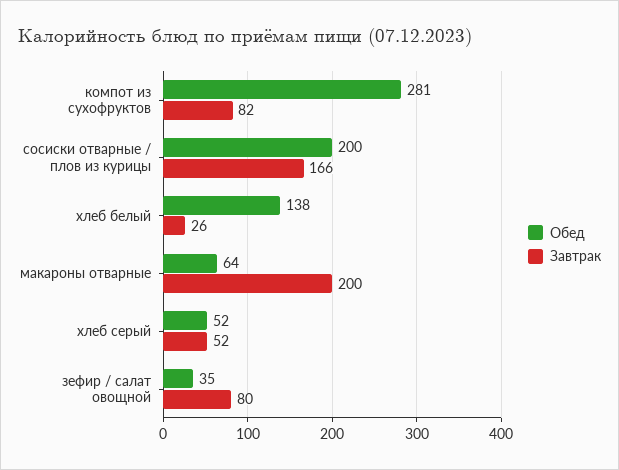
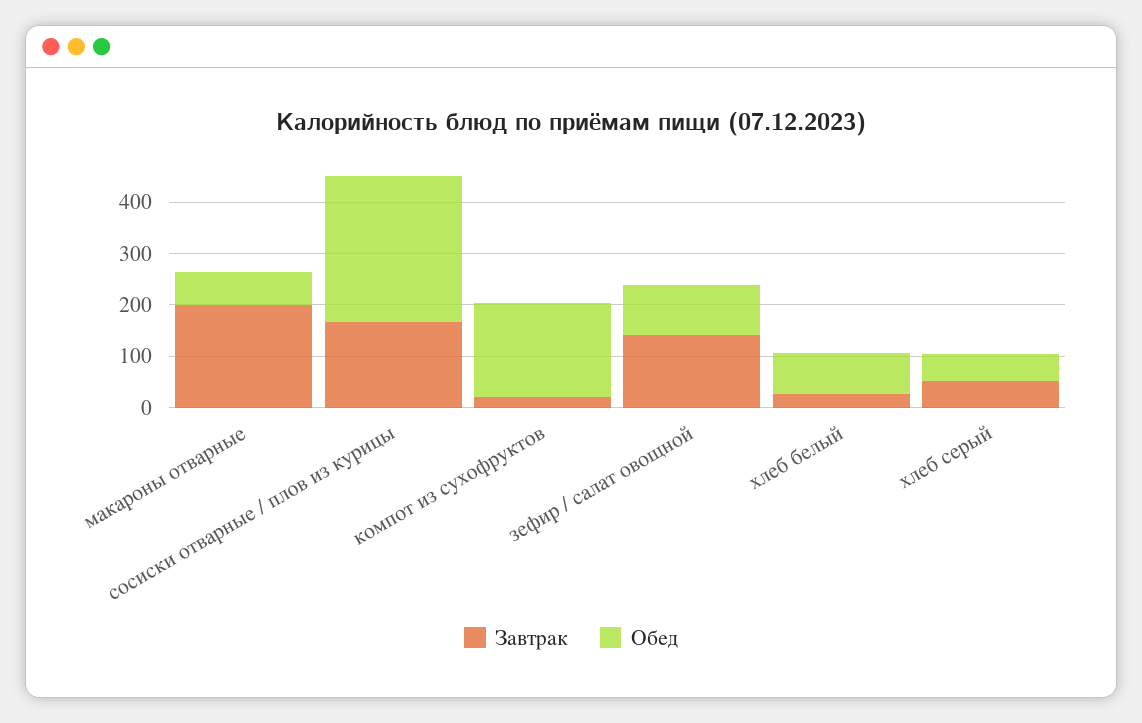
Обед, компот из сухофруктов: 281 -> 180
Завтрак, компот из сухофруктов: 82 -> 20
Обед, сосиски отварные / плов из курицы: 200 -> 280
Обед, хлеб белый: 138 -> 80
Обед, зефир / салат овощной: 35 -> 100
Завтрак, зефир / салат овощной: 80 -> 140

